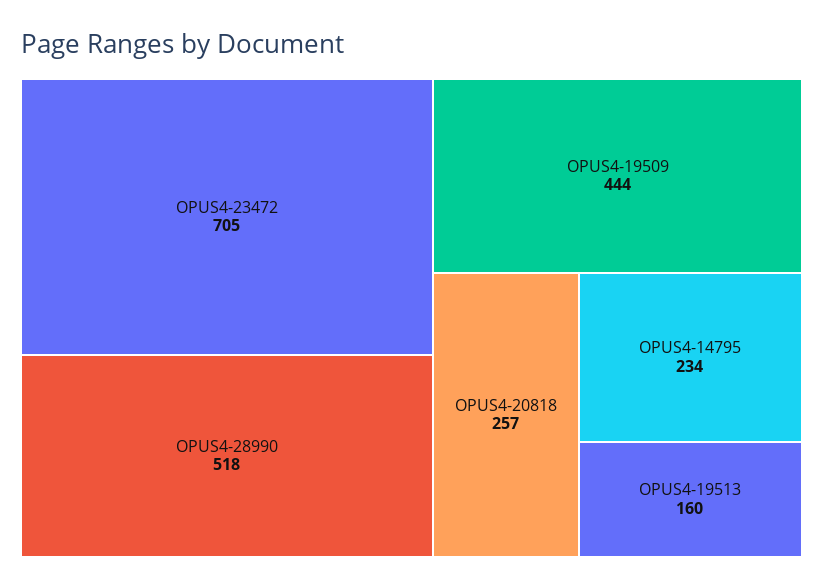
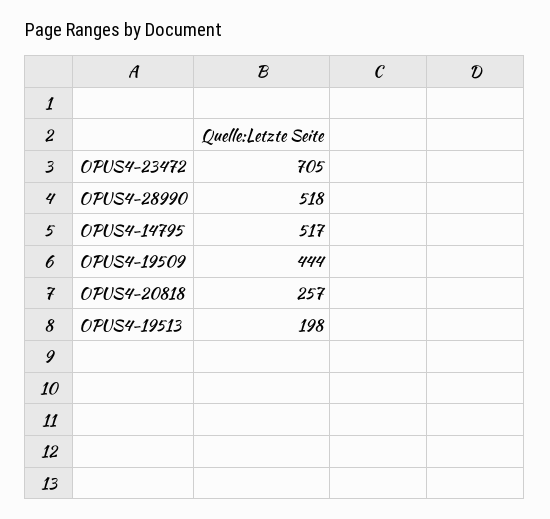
OPUS4-14795: 234 -> 517
OPUS4-19513: 160 -> 198

